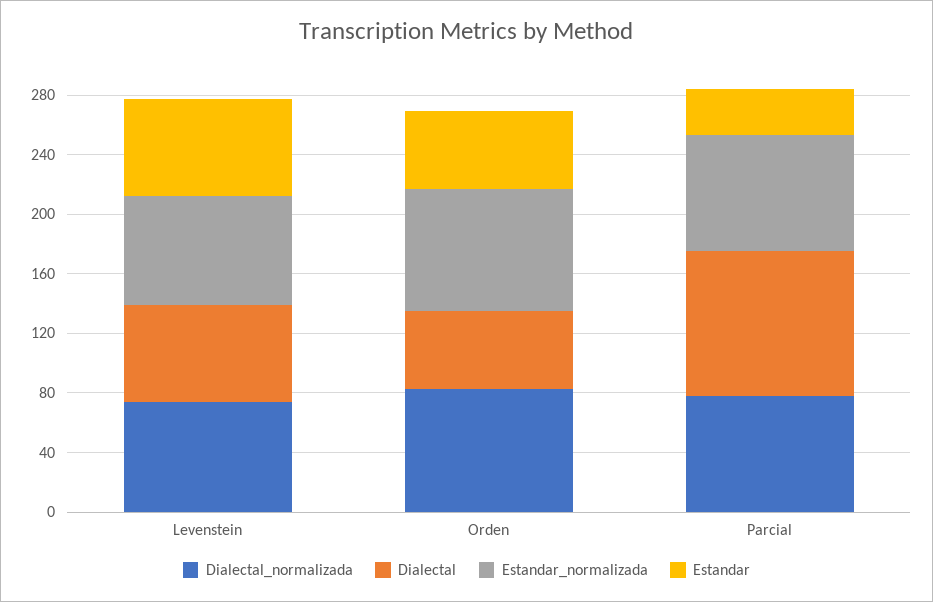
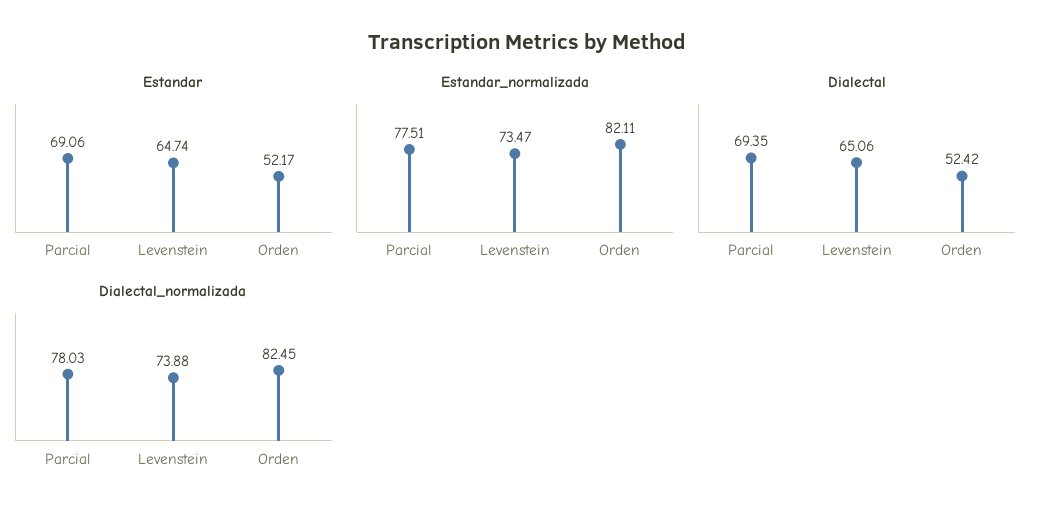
Dialectal, Parcial: 100 -> 69.35
Estandar, Parcial: 30 -> 69.06

